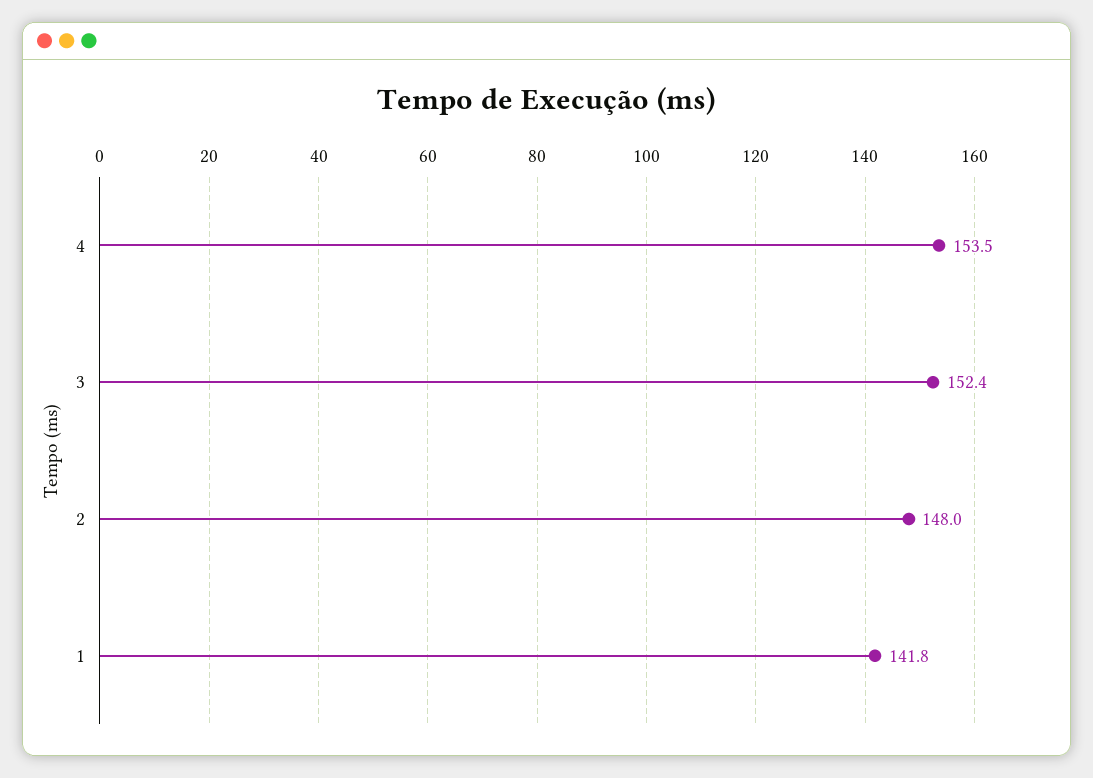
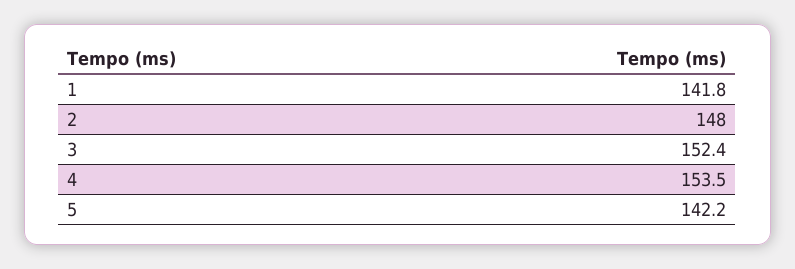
5: none -> 142.2

